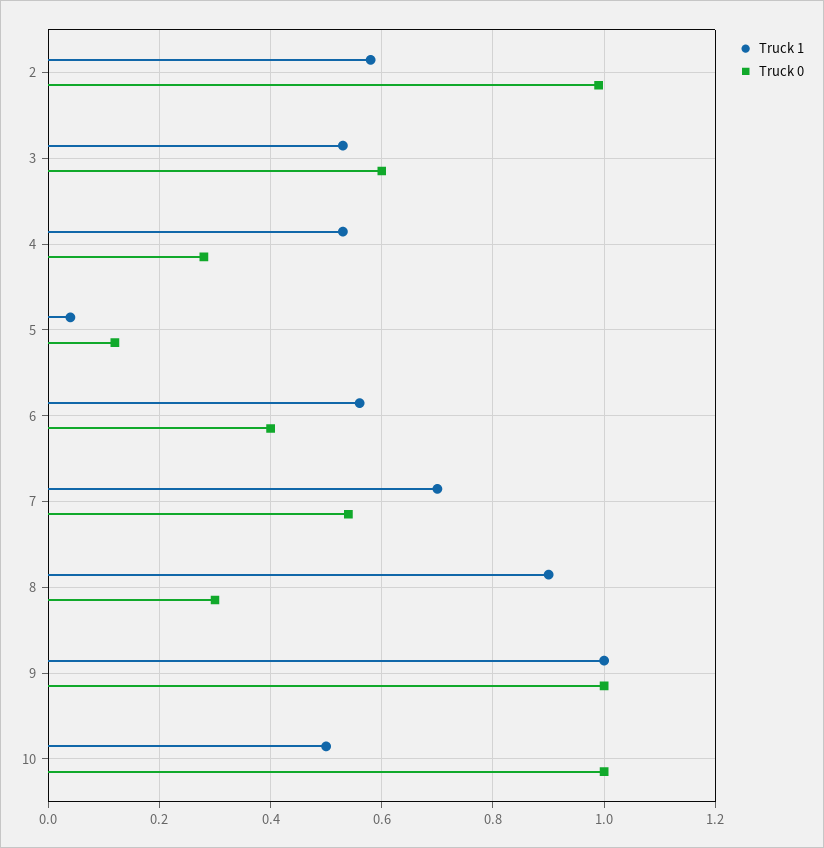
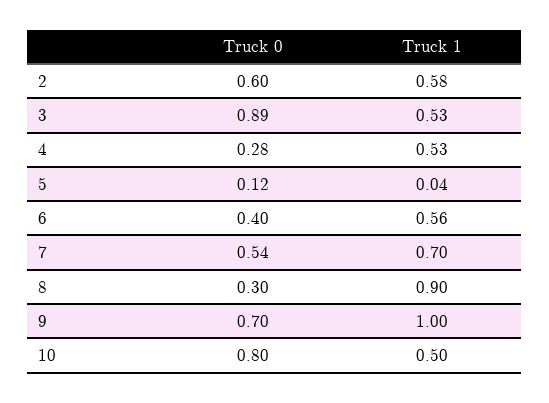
Truck 0, 2: 1 -> 0.6
Truck 0, 3: 0.6 -> 0.89
Truck 0, 9: 1 -> 0.7
Truck 0, 10: 1 -> 0.8

